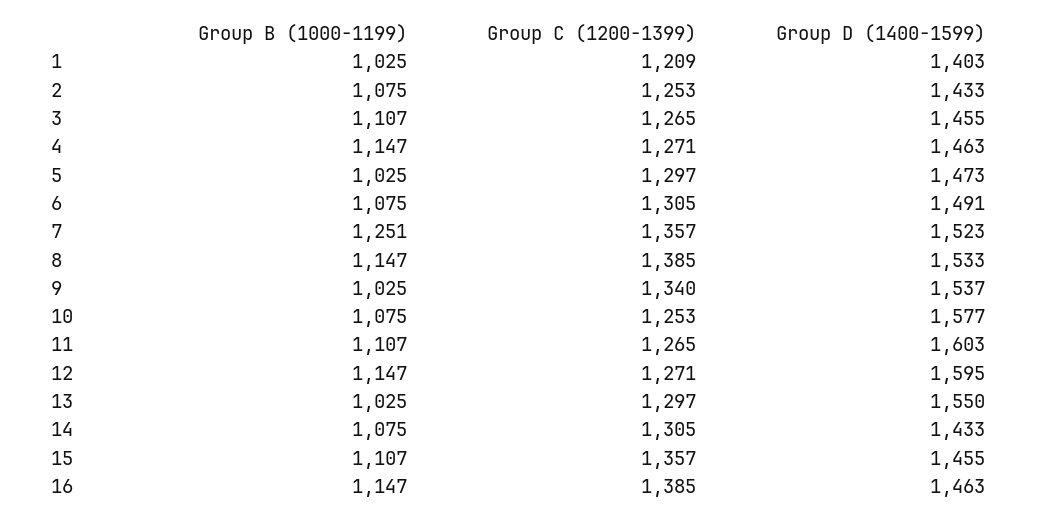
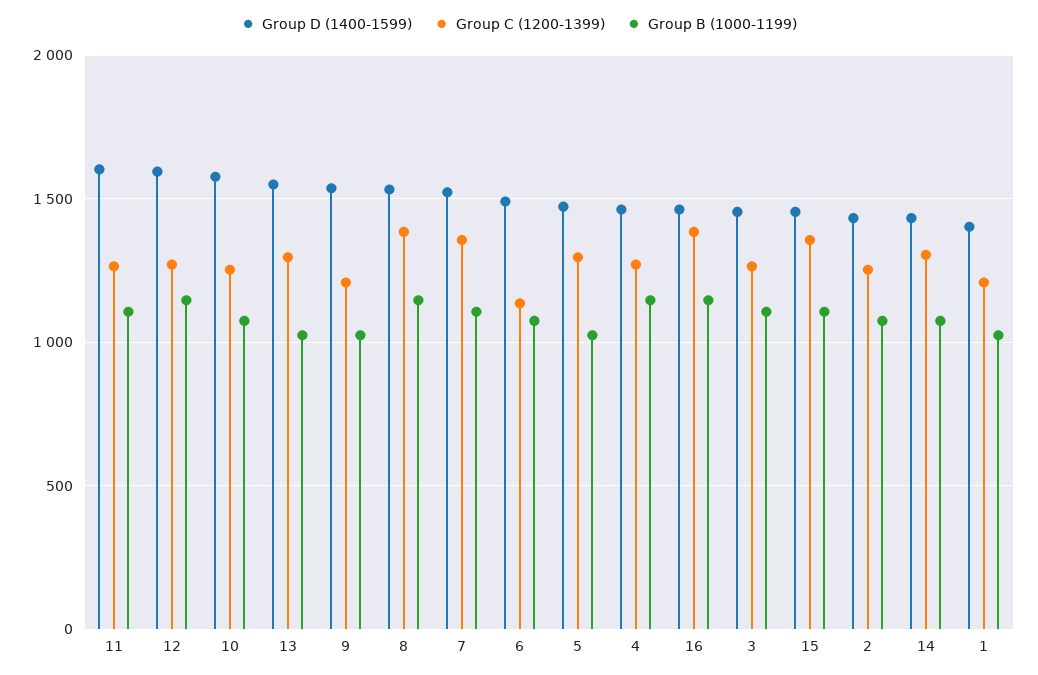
Group C (1200-1399), 6: 1305 -> 1150
Group B (1000-1199), 7: 1251 -> 1100
Group C (1200-1399), 9: 1340 -> 1200

